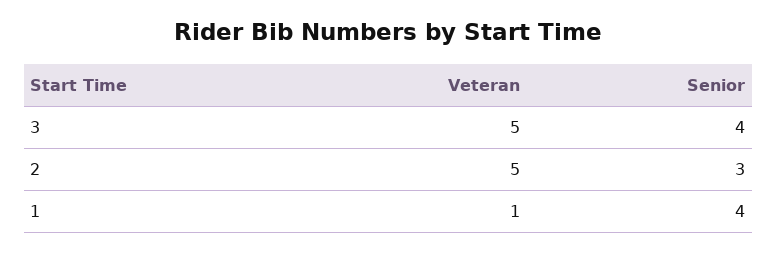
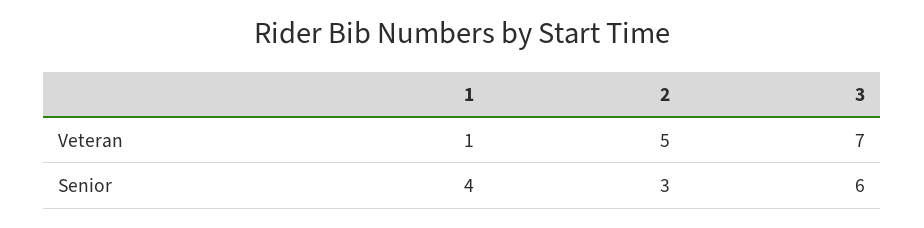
Veteran, 3: 5 -> 7
Senior, 3: 4 -> 6

